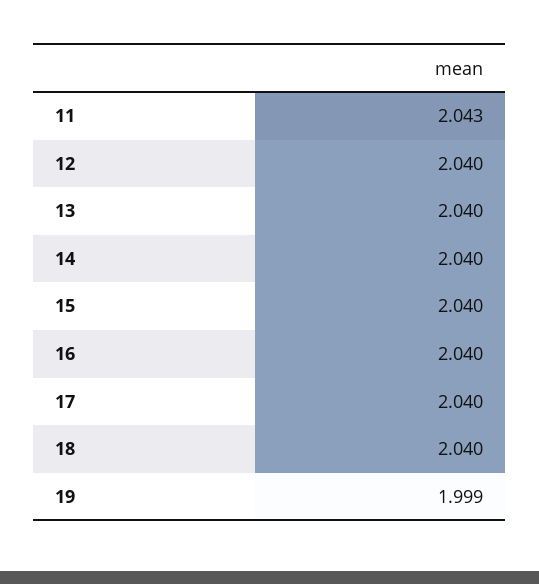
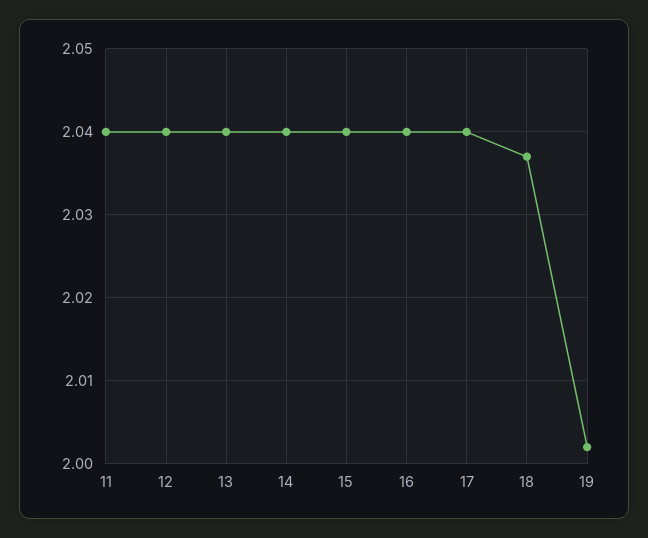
11: 2.043 -> 2.04
18: 2.04 -> 2.037
19: 1.999 -> 2.002

